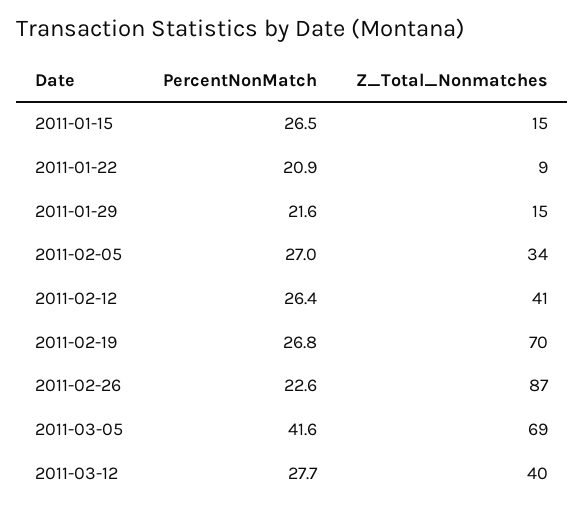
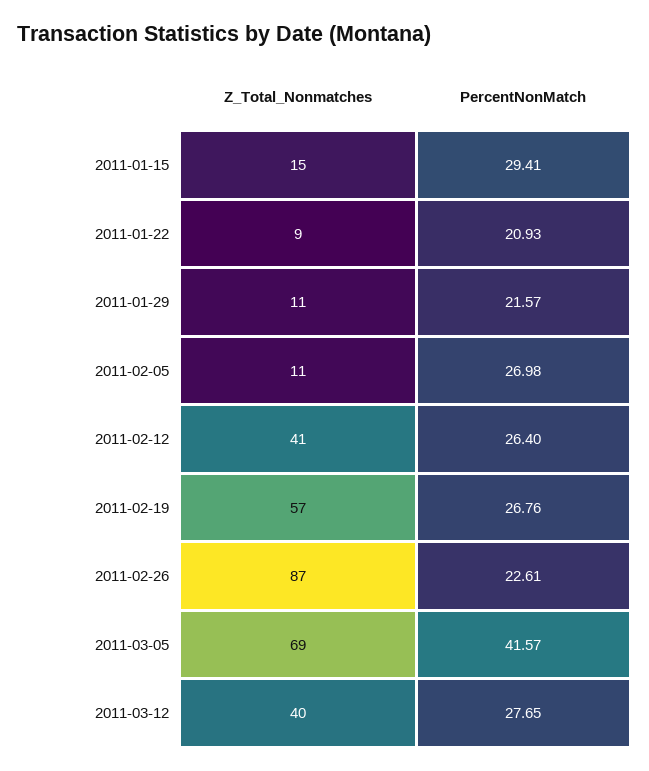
PercentNonMatch, 2011-01-15: 26.5 -> 29.41
Z_Total_Nonmatches, 2011-01-29: 15 -> 11
Z_Total_Nonmatches, 2011-02-05: 34 -> 11
Z_Total_Nonmatches, 2011-02-19: 70 -> 57

